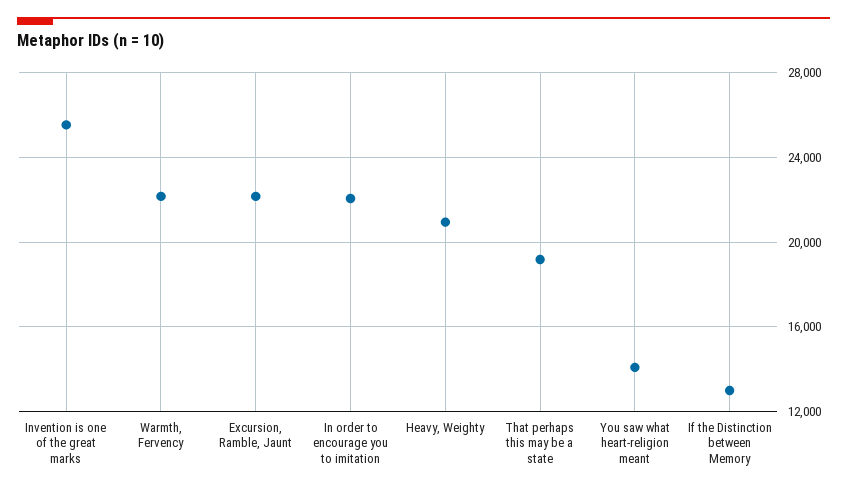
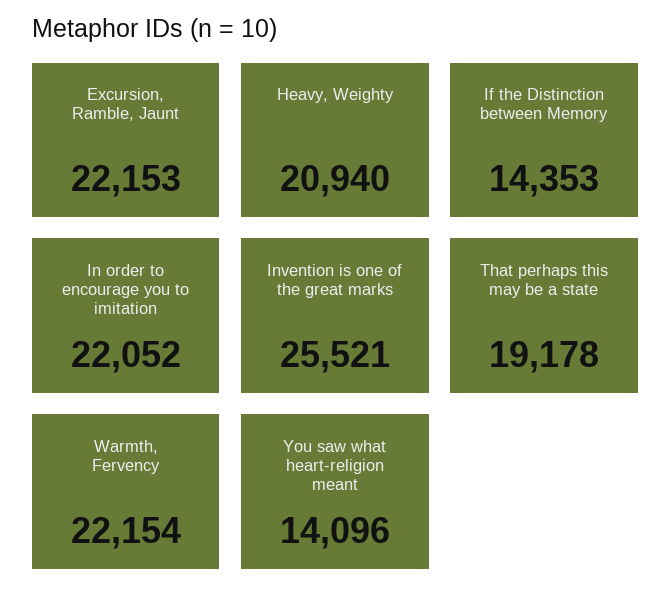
If the Distinction between Memory: 13000 -> 14353

